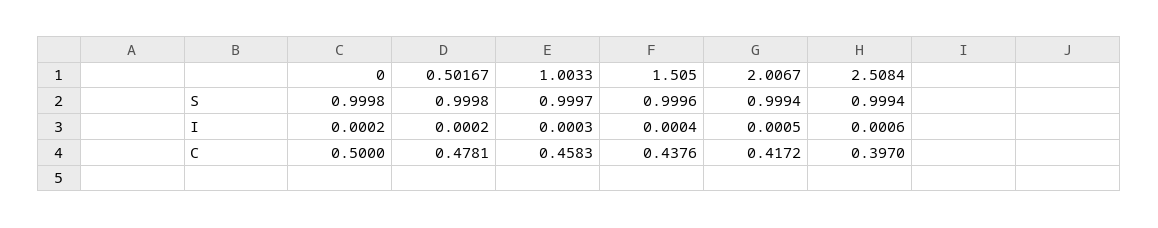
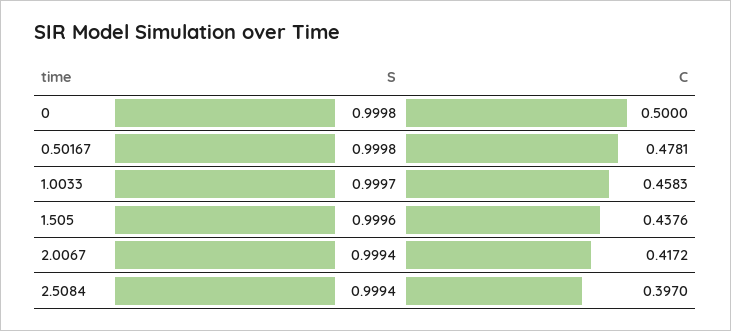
0, I: 0.0002 -> none
0.50167, I: 0.0002 -> none
1.0033, I: 0.0003 -> none
1.505, I: 0.0004 -> none
2.0067, I: 0.0005 -> none
2.5084, I: 0.0006 -> none

